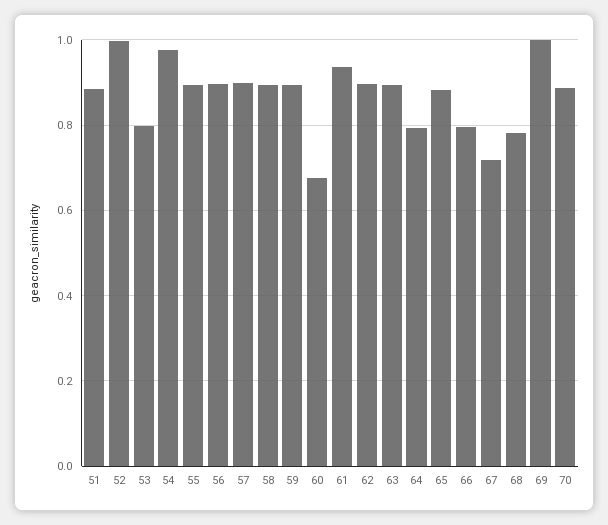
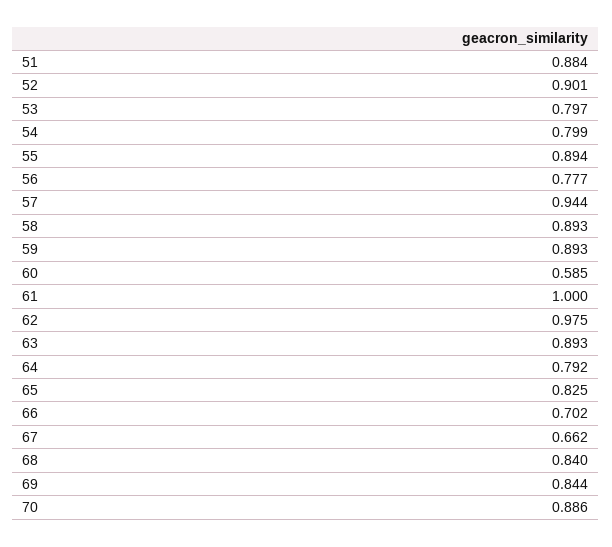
52: 1 -> 0.901
54: 0.98 -> 0.799
56: 0.9 -> 0.777
57: 0.9 -> 0.944
60: 0.68 -> 0.585
61: 0.94 -> 1
62: 0.9 -> 0.975
65: 0.88 -> 0.825
66: 0.8 -> 0.702
67: 0.72 -> 0.662
68: 0.78 -> 0.84
69: 1 -> 0.844

